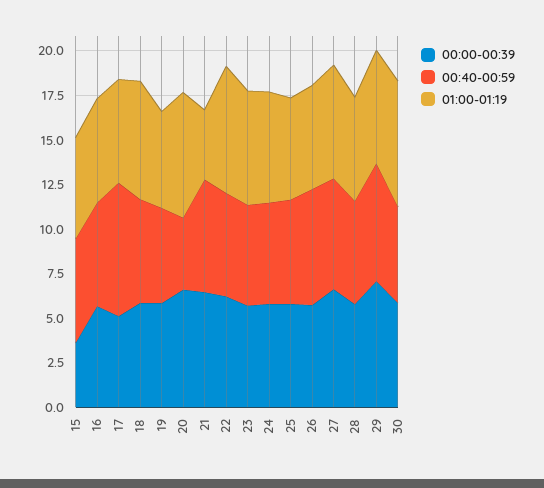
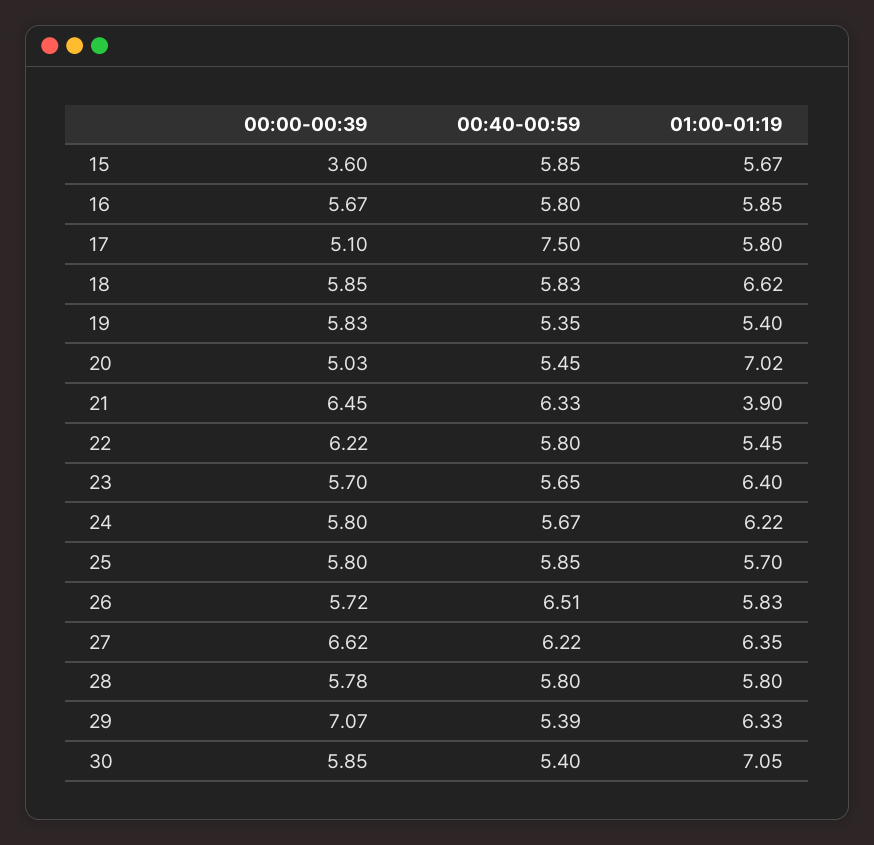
00:00-00:39, 20: 6.5 -> 5.03
00:40-00:59, 20: 4 -> 5.45
01:00-01:19, 22: 7 -> 5.45
00:40-00:59, 29: 6.5 -> 5.39

